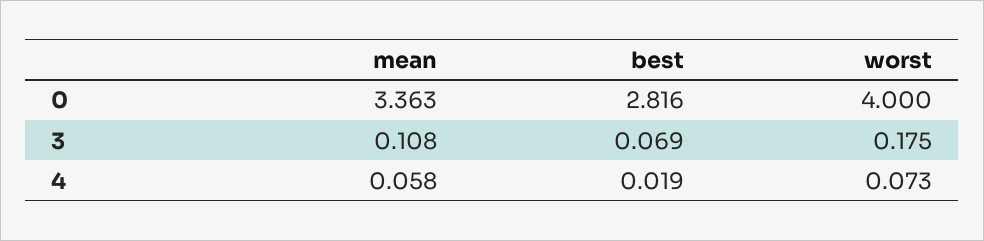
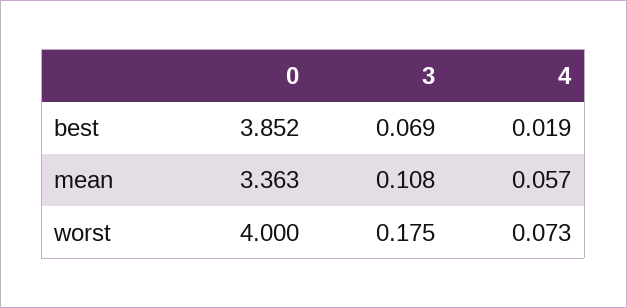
best, 0: 2.816 -> 3.852
mean, 4: 0.058 -> 0.057

